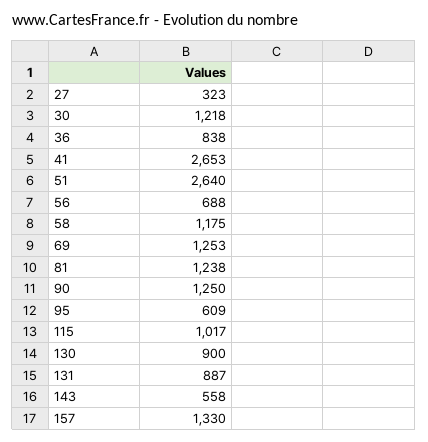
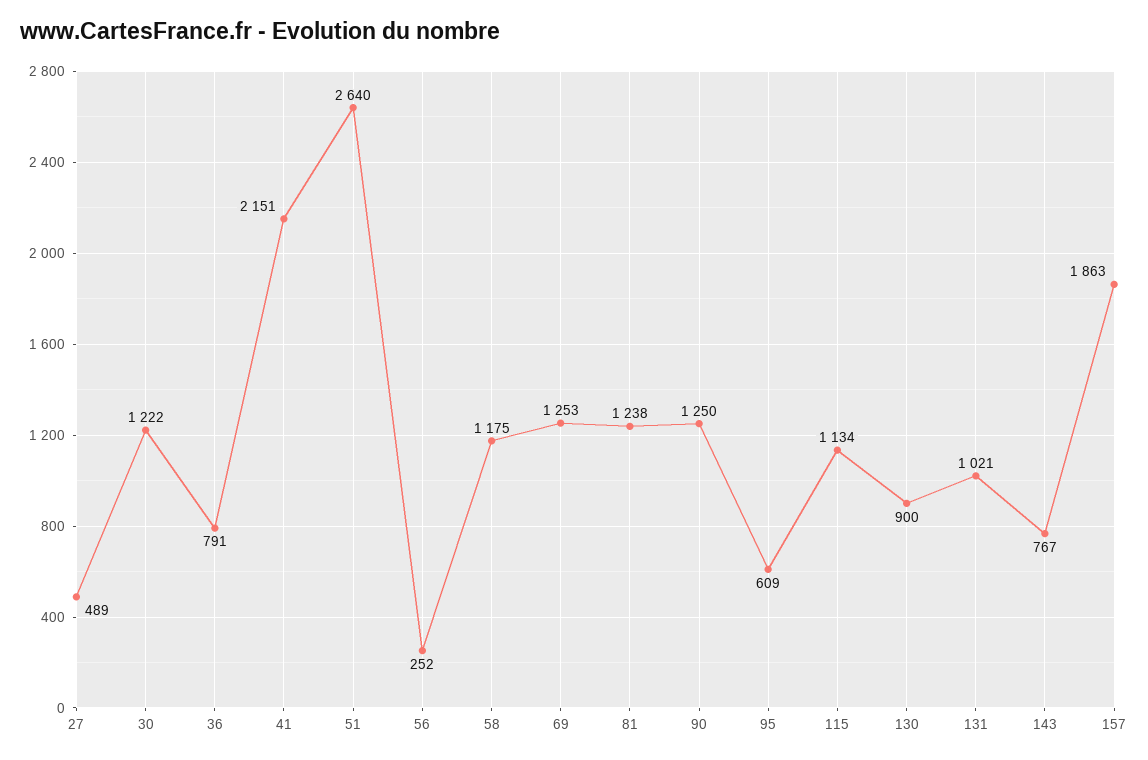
27: 323 -> 489
30: 1218 -> 1222
36: 838 -> 791
41: 2653 -> 2151
56: 688 -> 252
115: 1017 -> 1134
131: 887 -> 1021
143: 558 -> 767
157: 1330 -> 1863

